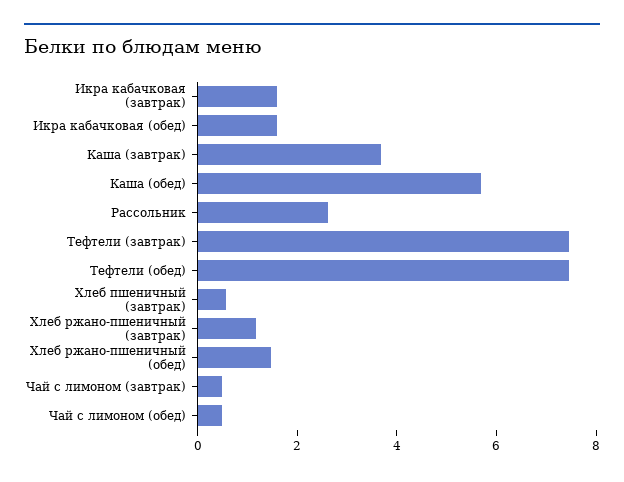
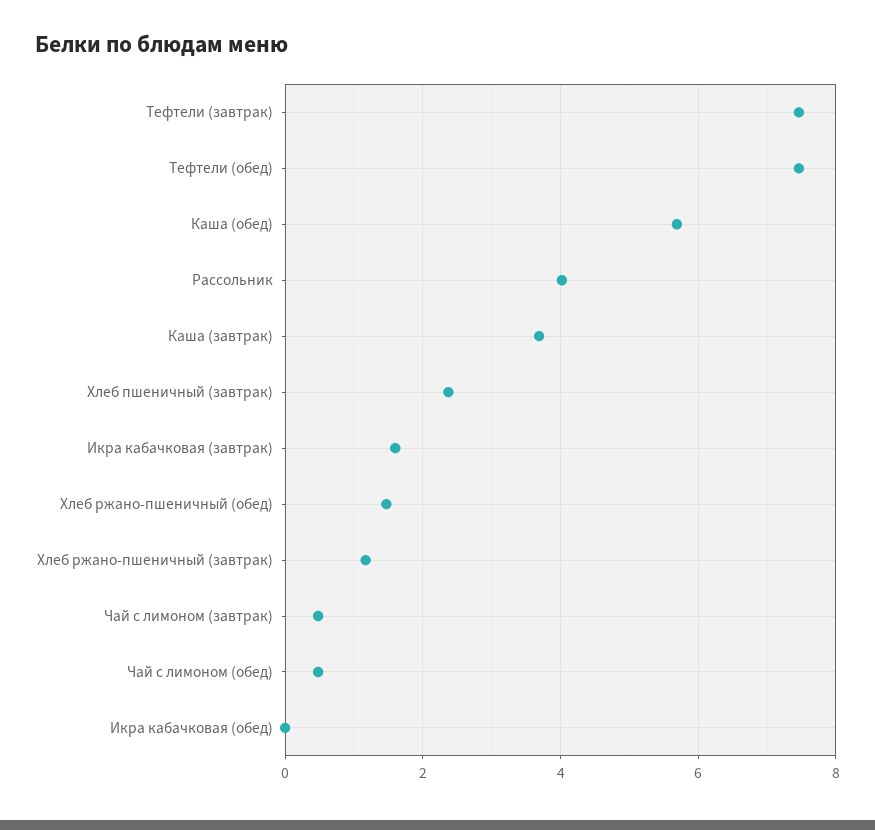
Икра кабачковая (обед): 1.5 -> 0
Рассольник: 2.5 -> 4
Хлеб пшеничный (завтрак): 0.5 -> 2.4

